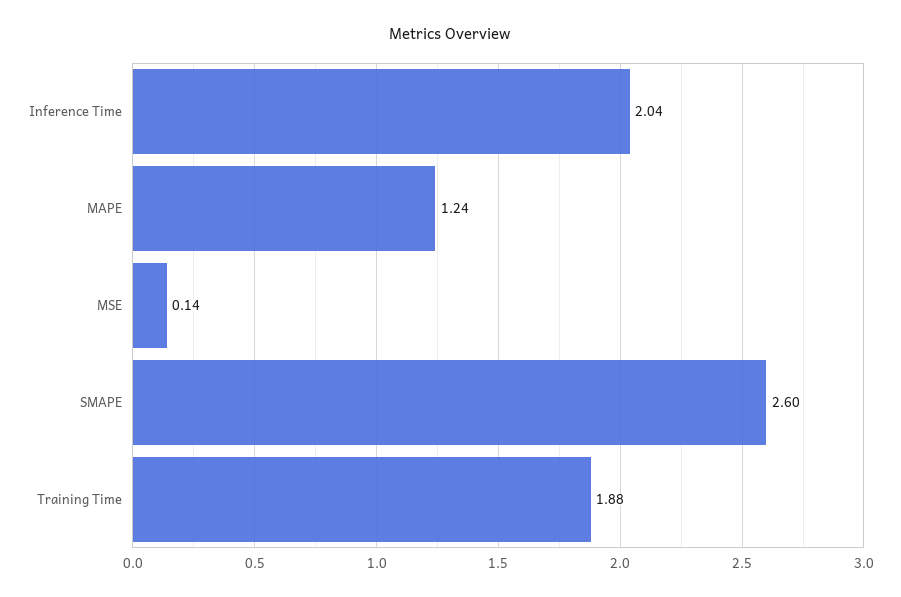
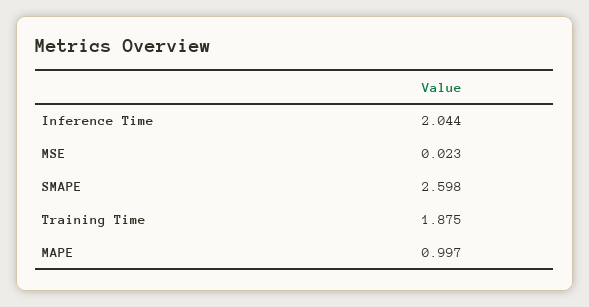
MAPE: 1.24 -> 0.997
MSE: 0.14 -> 0.023

